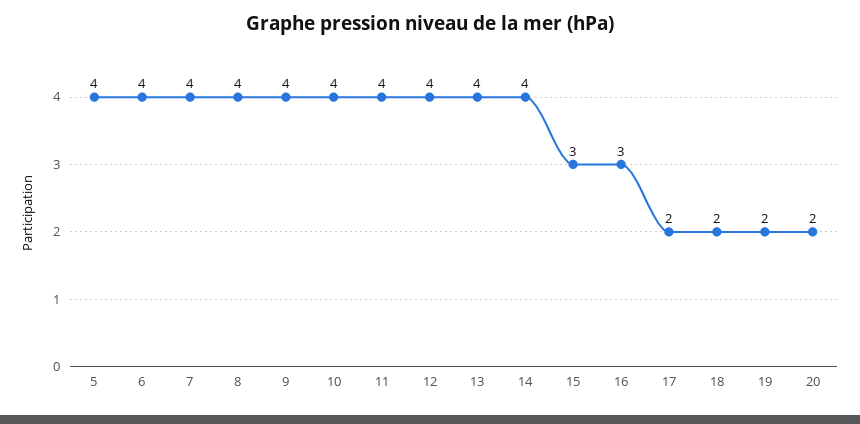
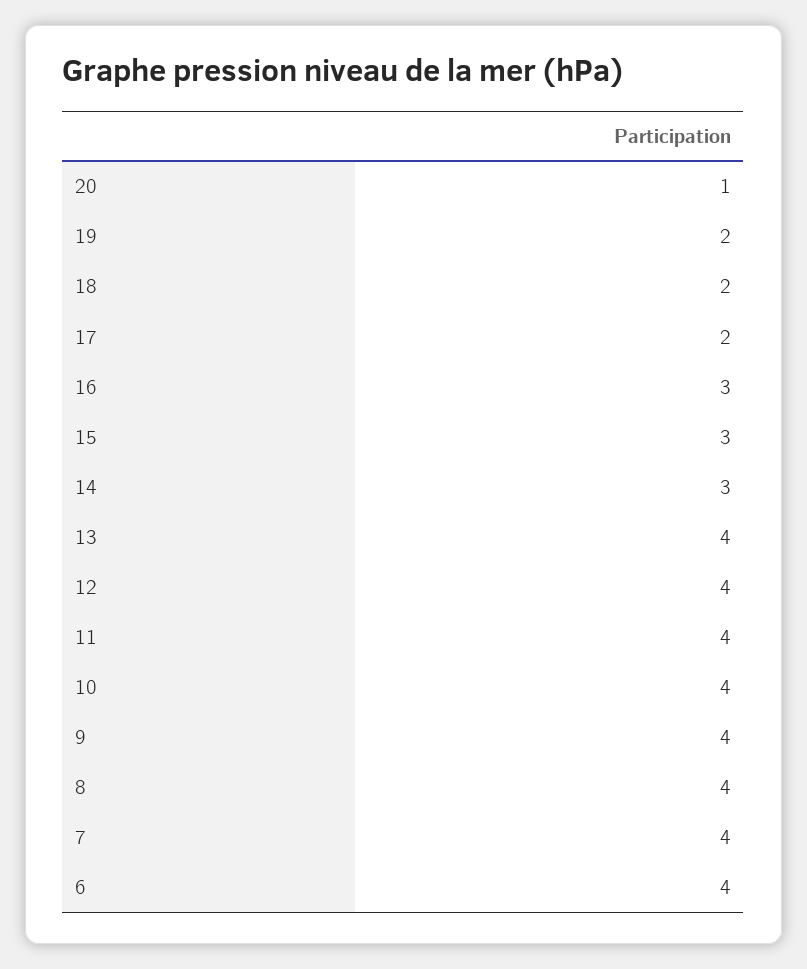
5: 4 -> none
14: 4 -> 3
20: 2 -> 1

